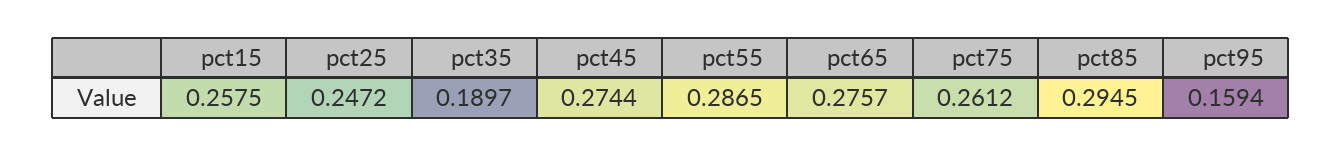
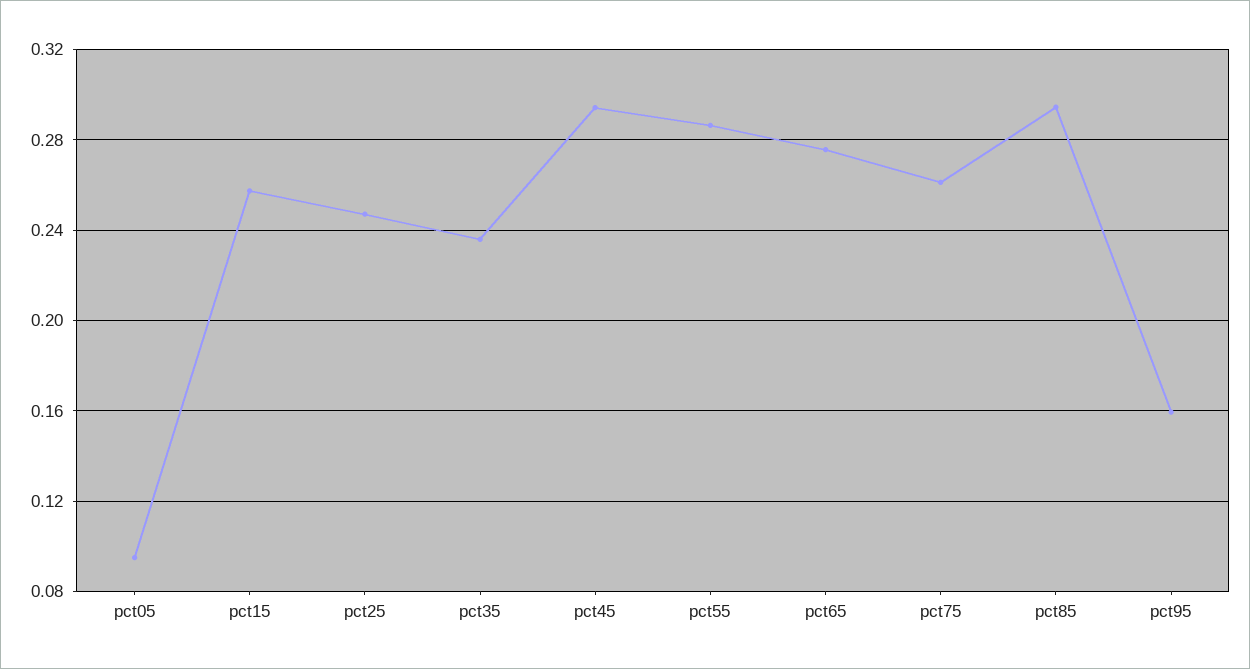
pct35: 0.1897 -> 0.235
pct45: 0.2744 -> 0.295
pct05: none -> 0.095

